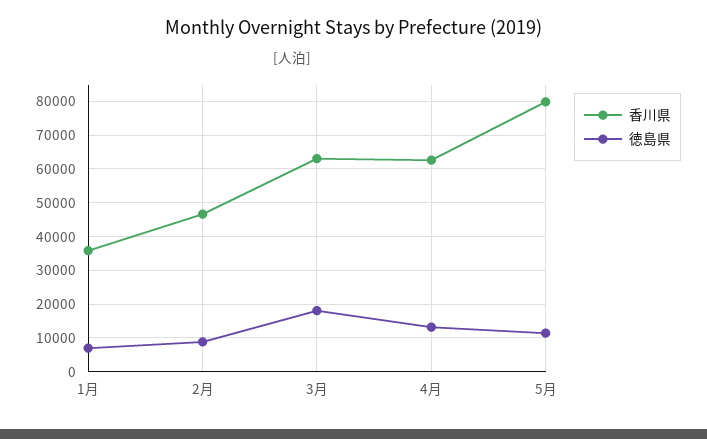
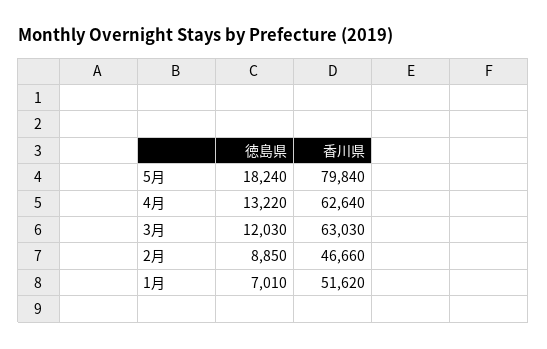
香川県, 1月: 36000 -> 51620
徳島県, 3月: 18000 -> 12030
徳島県, 5月: 12000 -> 18240

